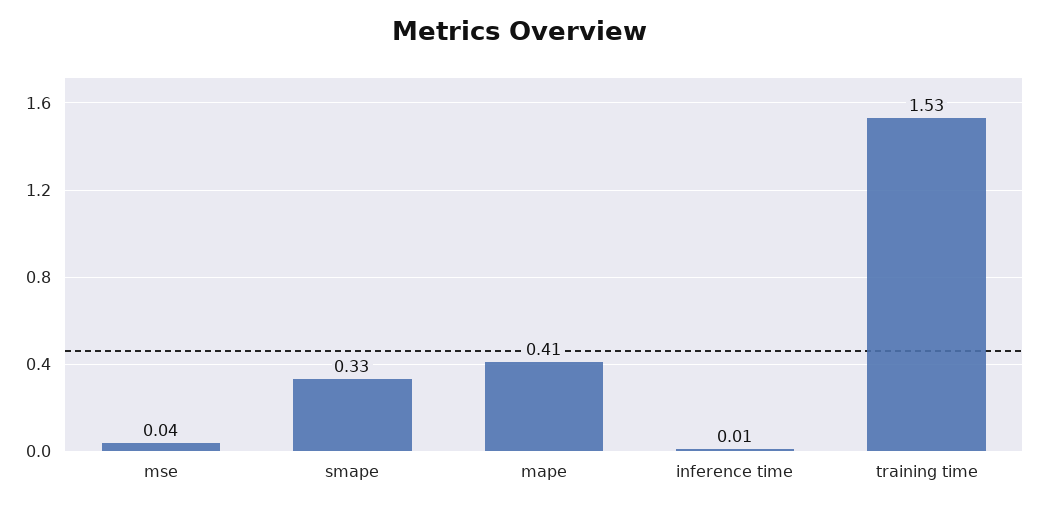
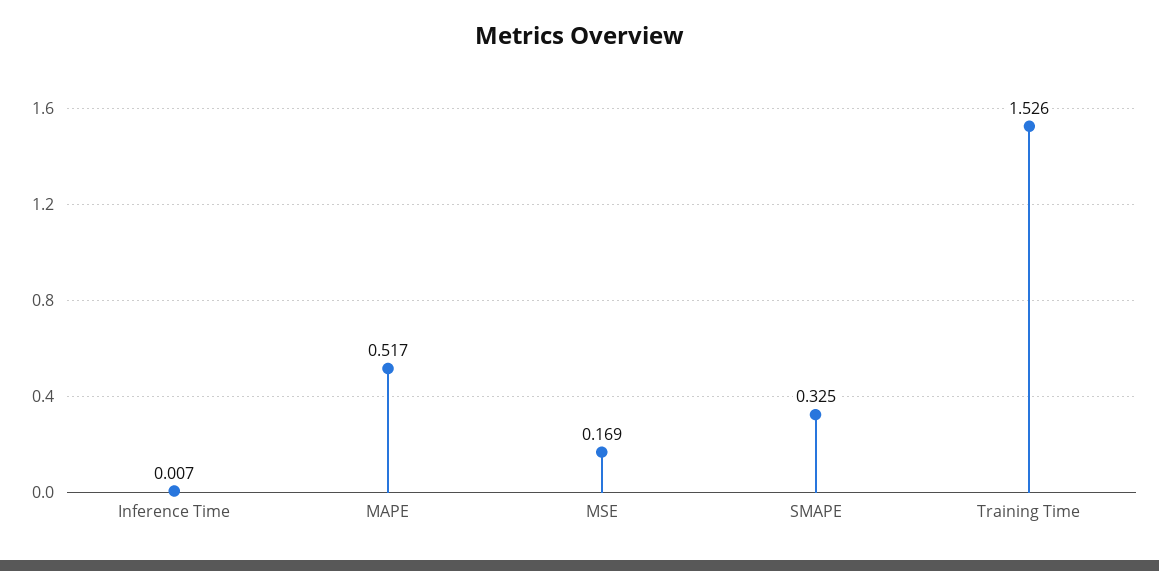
mse: 0.04 -> 0.169
mape: 0.41 -> 0.517

